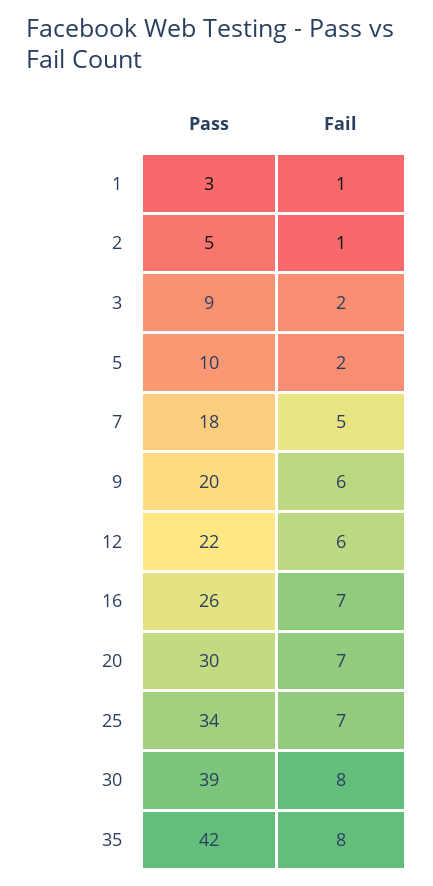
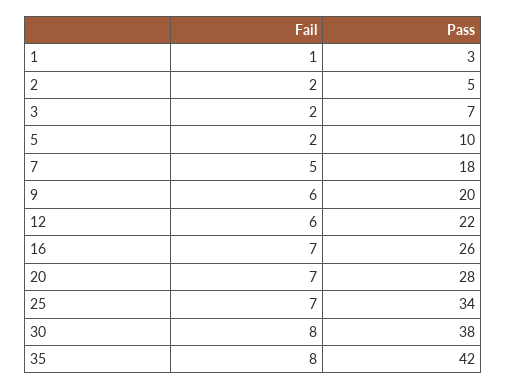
Fail, 2: 1 -> 2
Pass, 3: 9 -> 7
Pass, 20: 30 -> 28
Pass, 30: 39 -> 38

